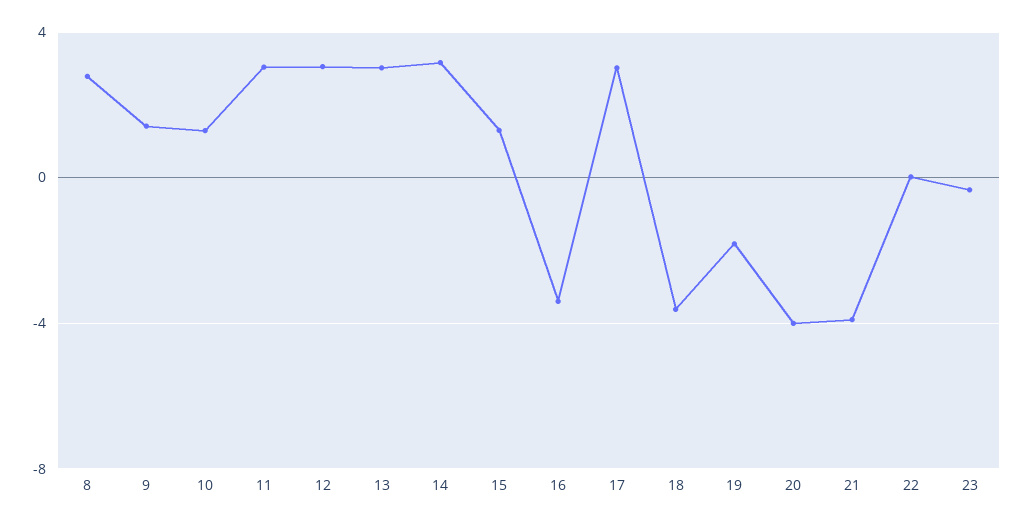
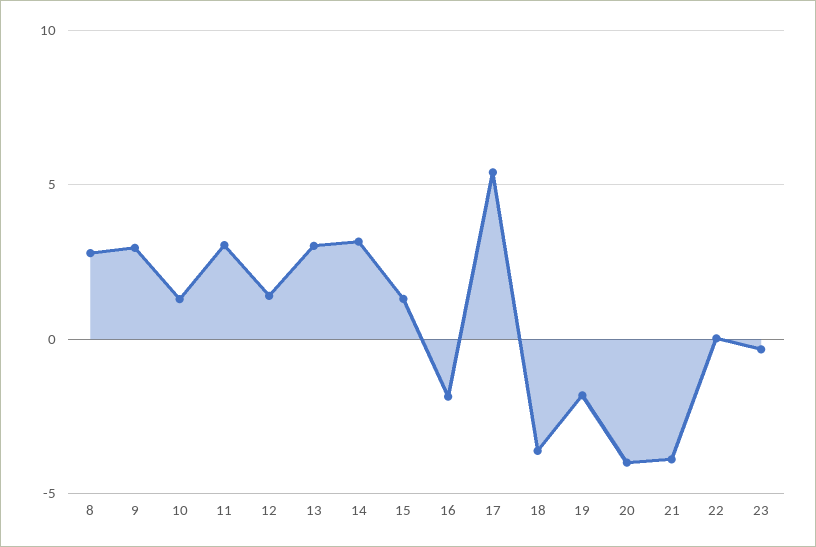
9: 1.5 -> 3
12: 3 -> 1.5
16: -3.5 -> -2
17: 3 -> 5.5

